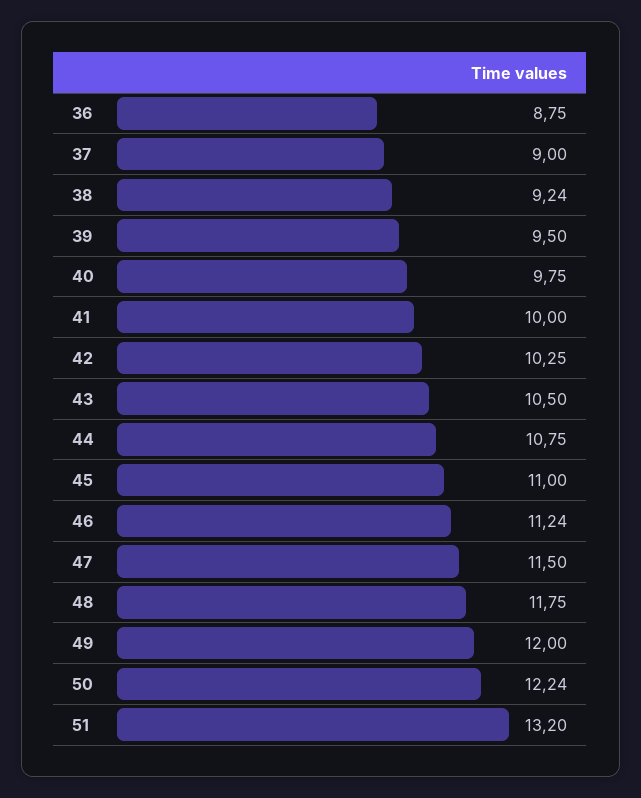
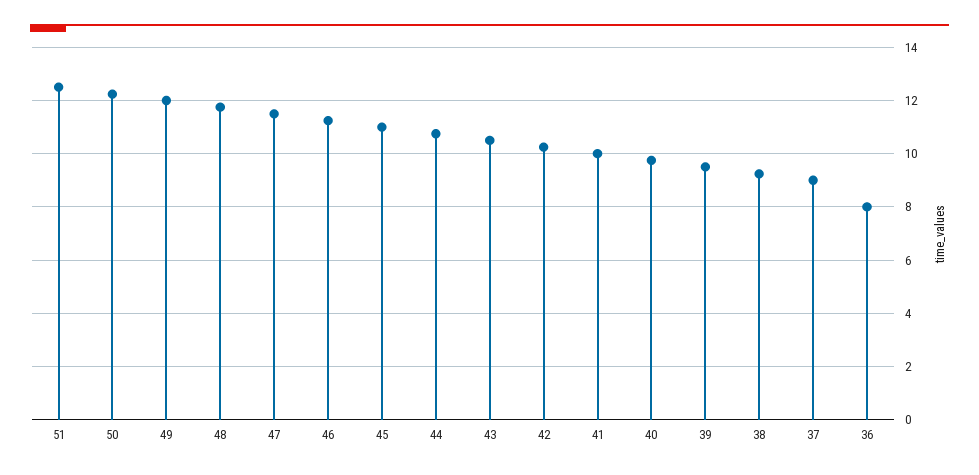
36: 8.75 -> 8
51: 13.2 -> 12.5

